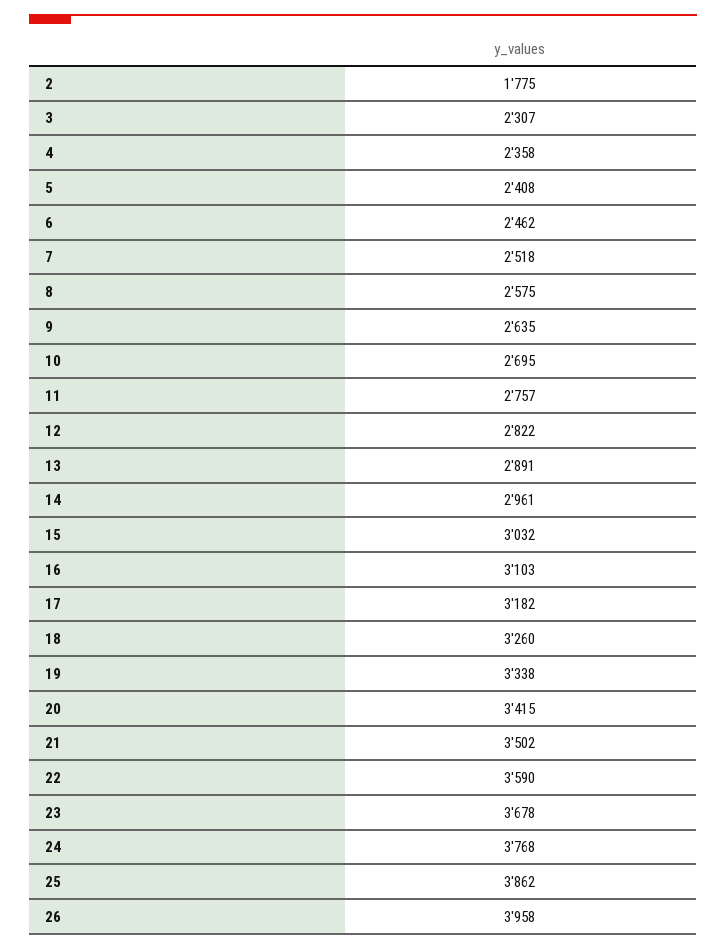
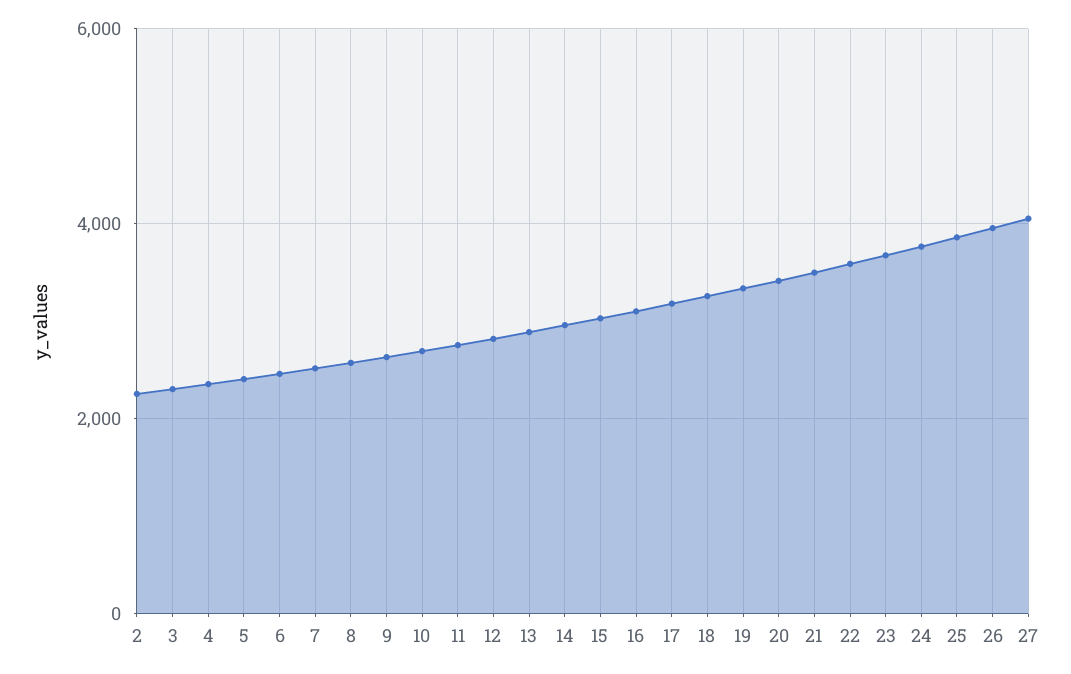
2: 1775 -> 2200
27: none -> 4000

